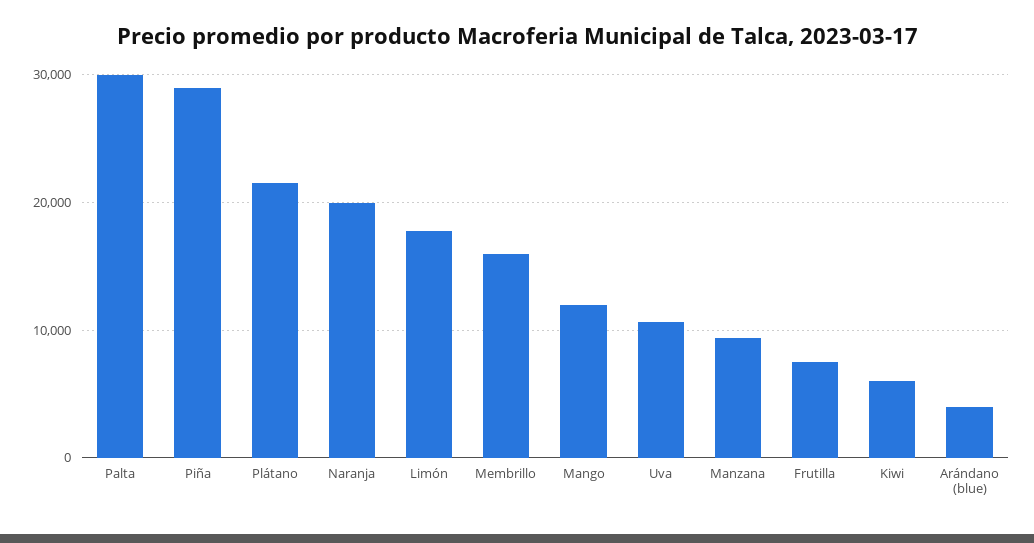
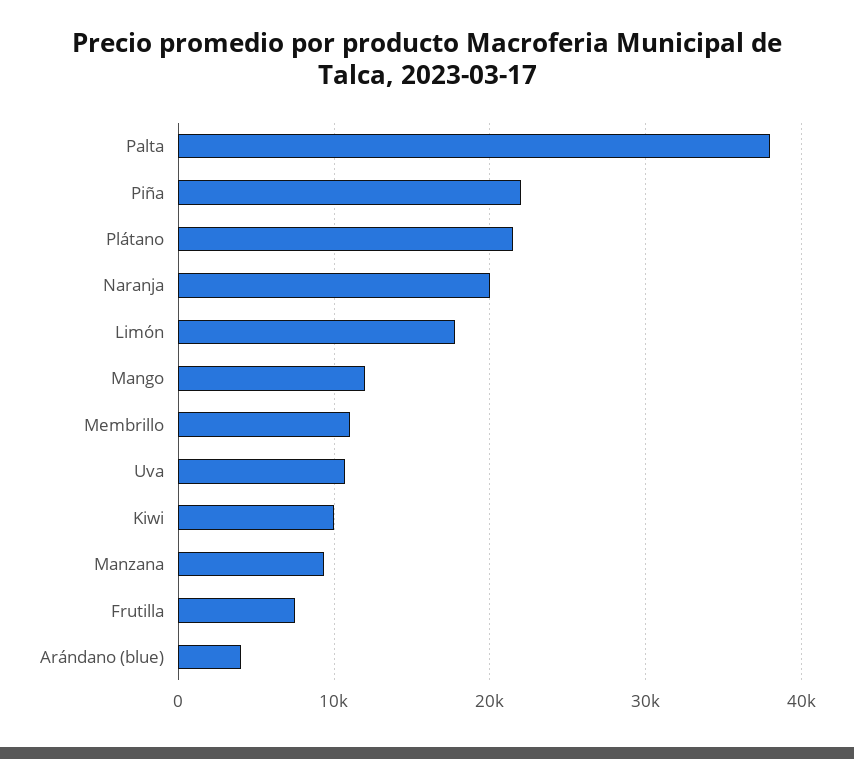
Palta: 30000 -> 38000
Piña: 29000 -> 22000
Membrillo: 16000 -> 11000
Kiwi: 6000 -> 10000

